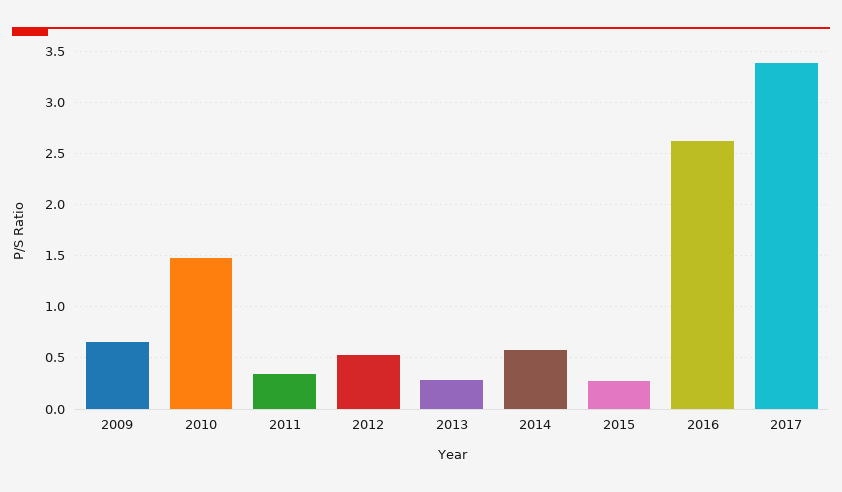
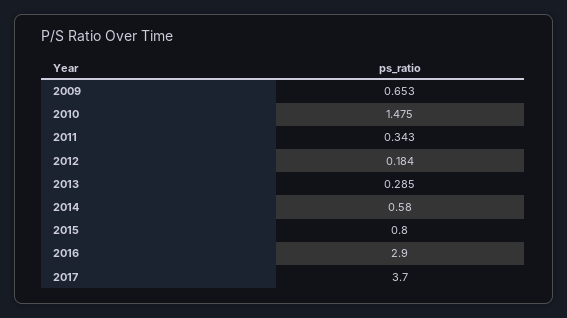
2012: 0.5 -> 0.184
2015: 0.3 -> 0.8
2016: 2.6 -> 2.9
2017: 3.4 -> 3.7

